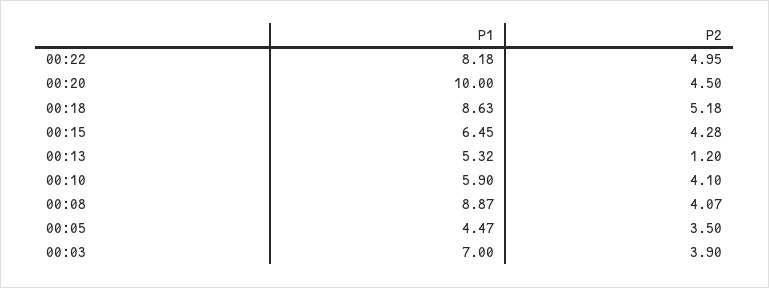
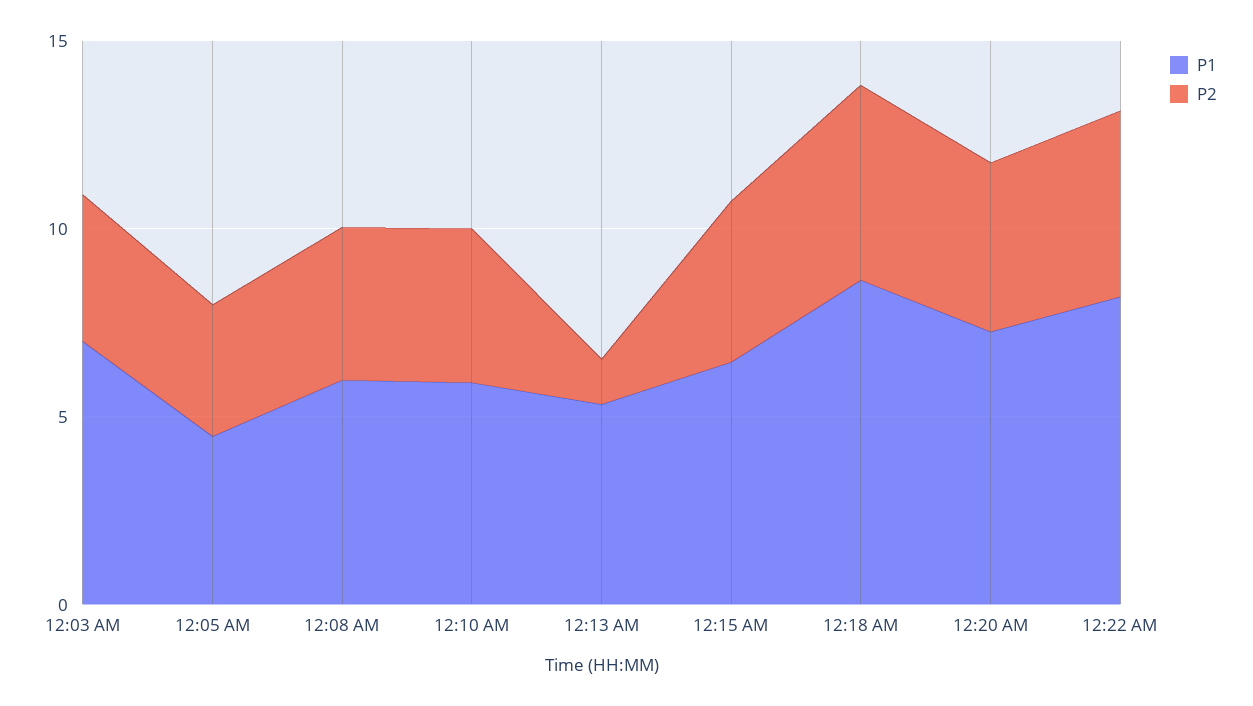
P1, 00:20: 10 -> 7
P1, 00:08: 8.87 -> 6

